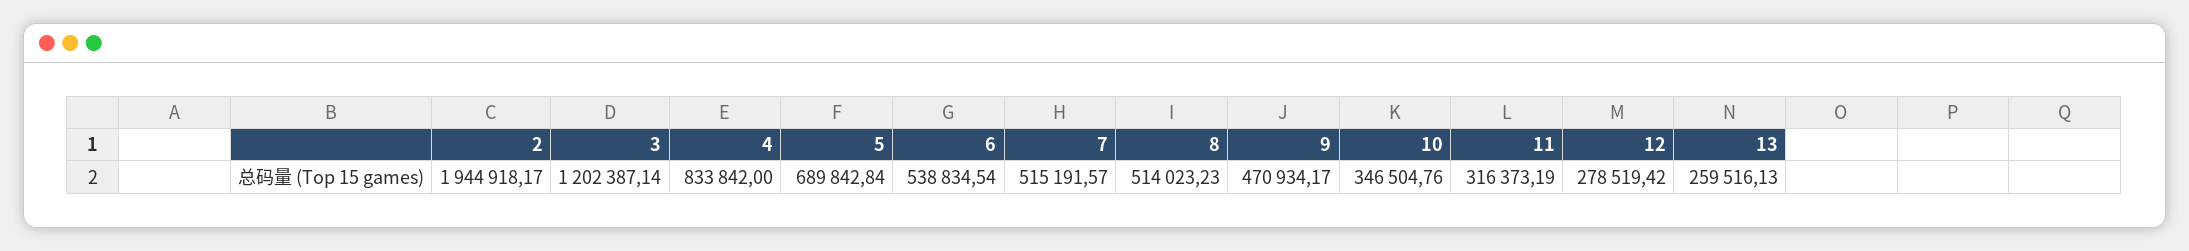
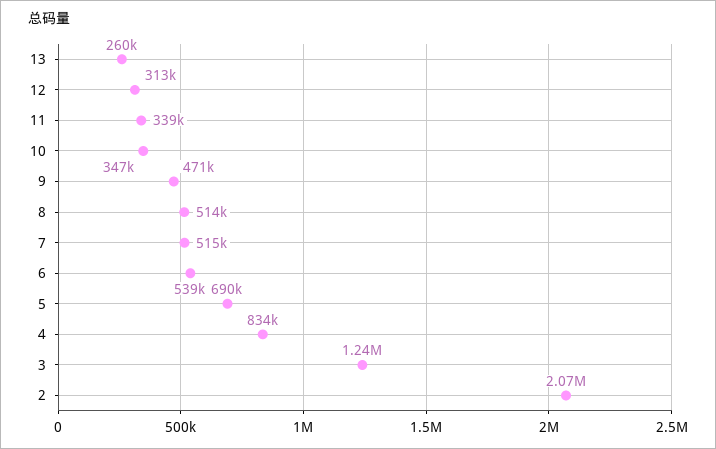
2: 1944918.17 -> 2070000
3: 1202387.14 -> 1240000
11: 316373.19 -> 339000
12: 278519.42 -> 313000

